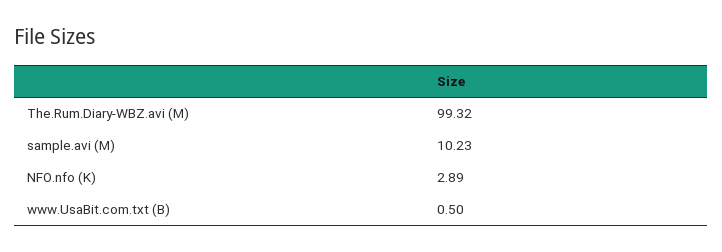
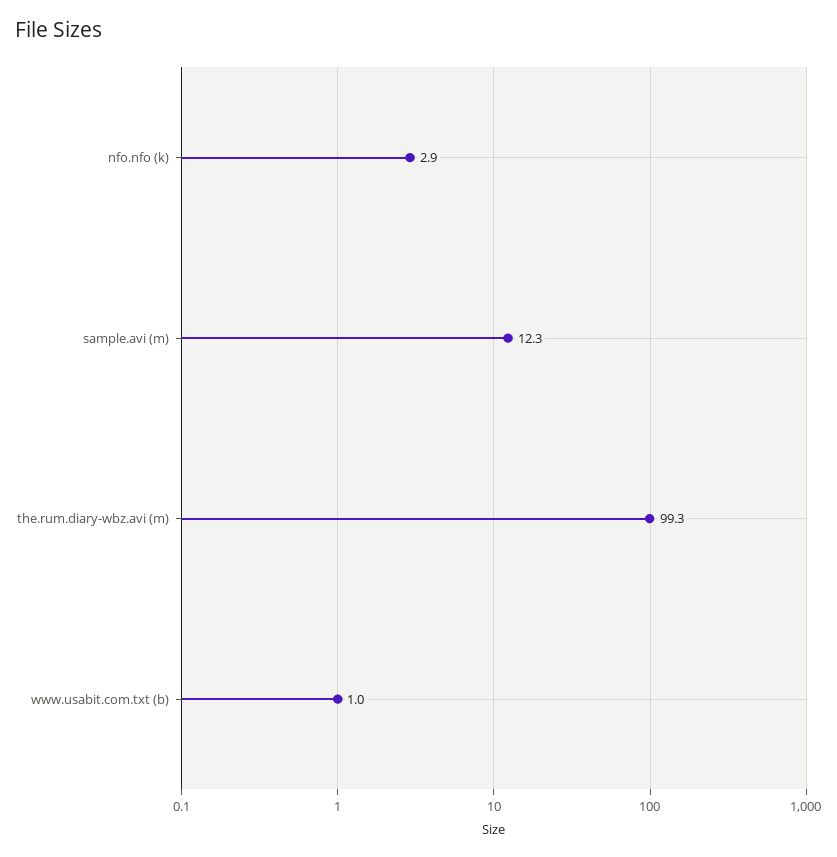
sample.avi (M): 10.23 -> 12.3
www.UsaBit.com.txt (B): 0.5 -> 1

